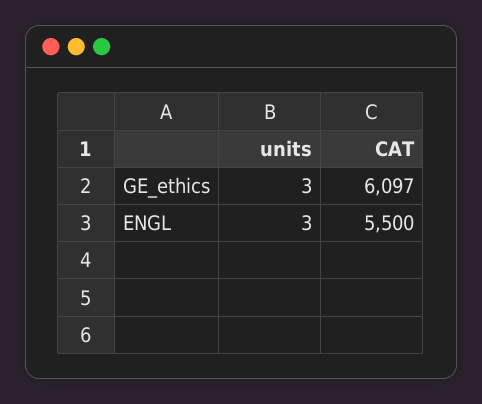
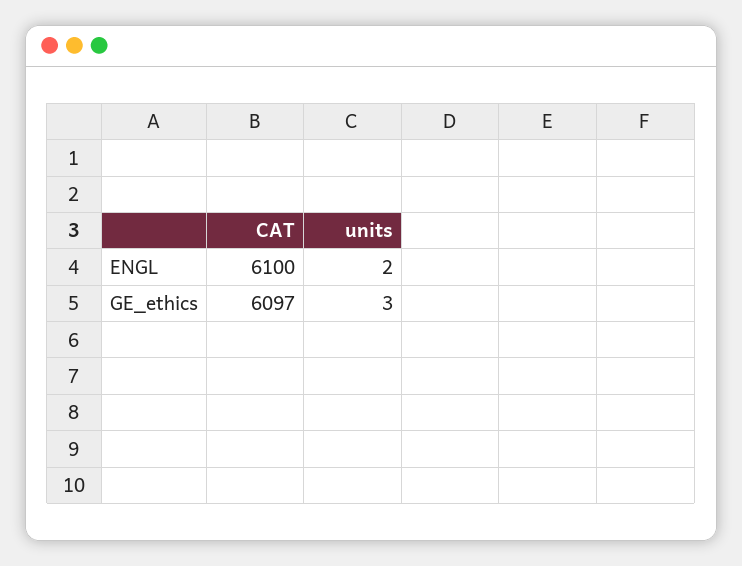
units, ENGL: 3 -> 2
CAT, ENGL: 5500 -> 6100

